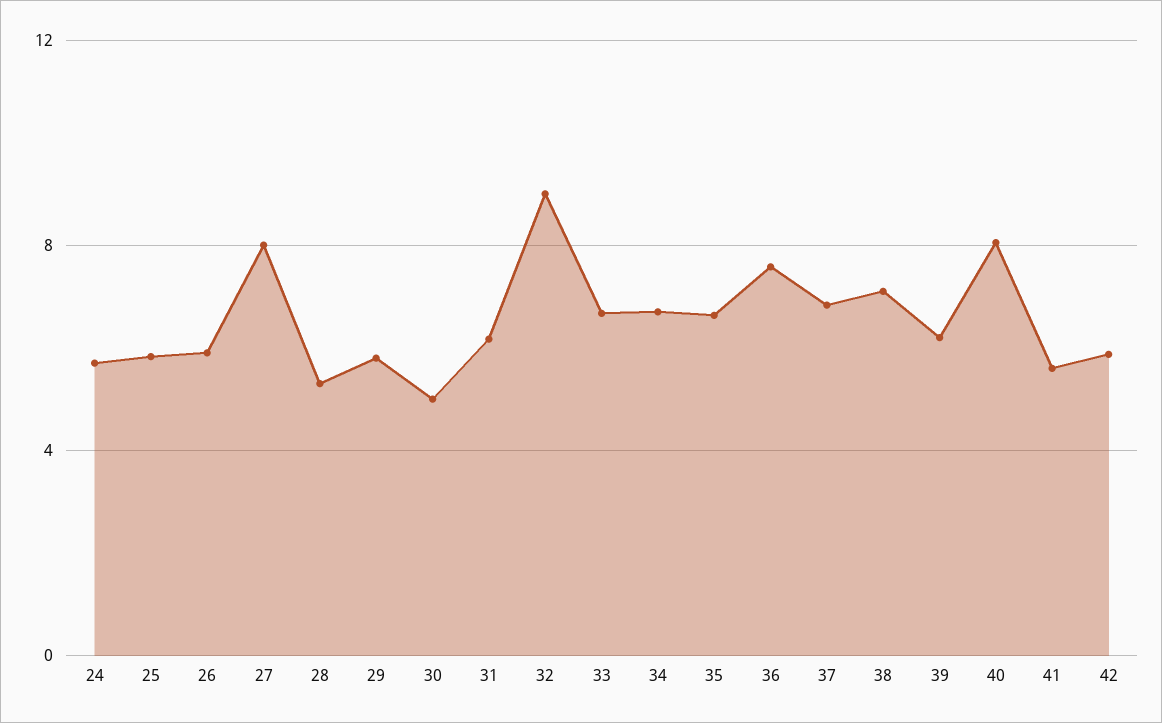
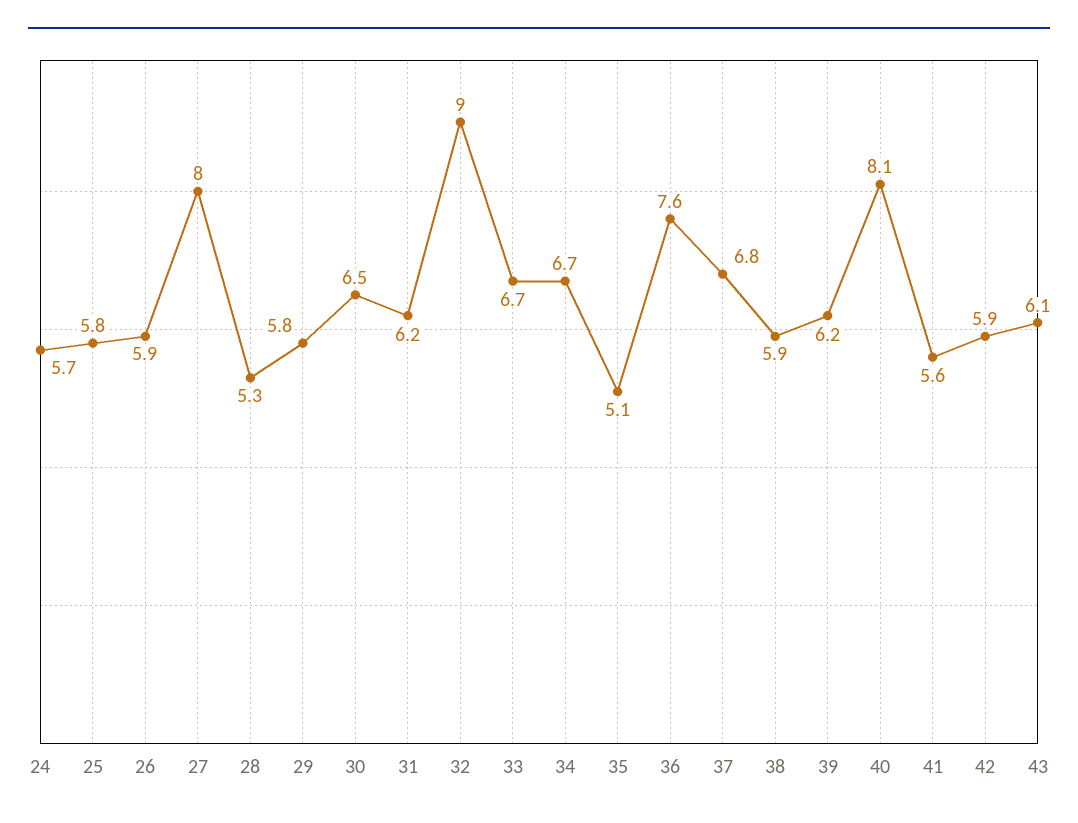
30: 5 -> 6.5
35: 6.5 -> 5.1
38: 7 -> 5.9
43: none -> 6.1

